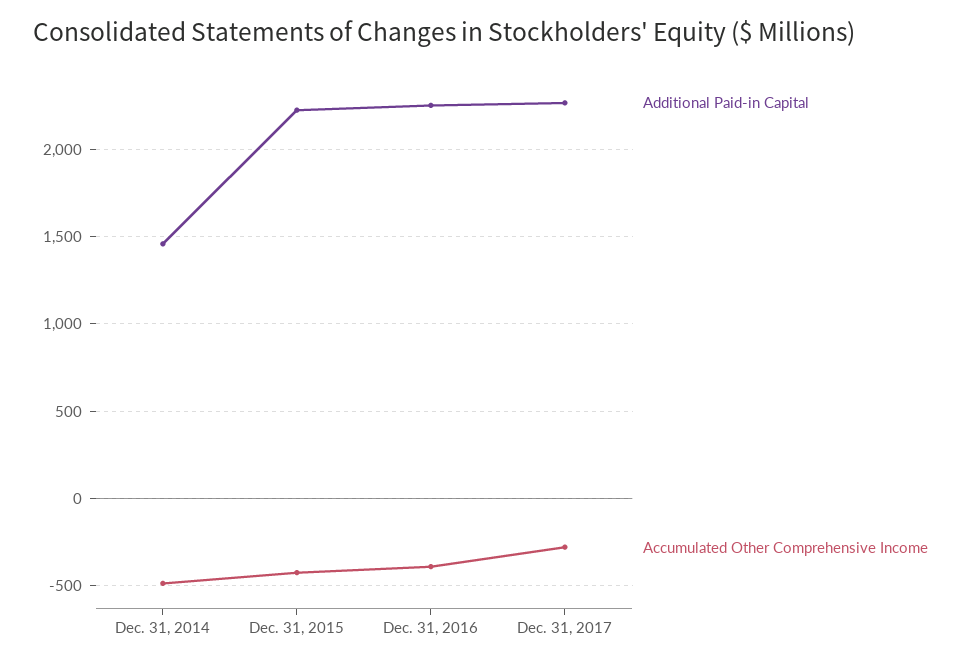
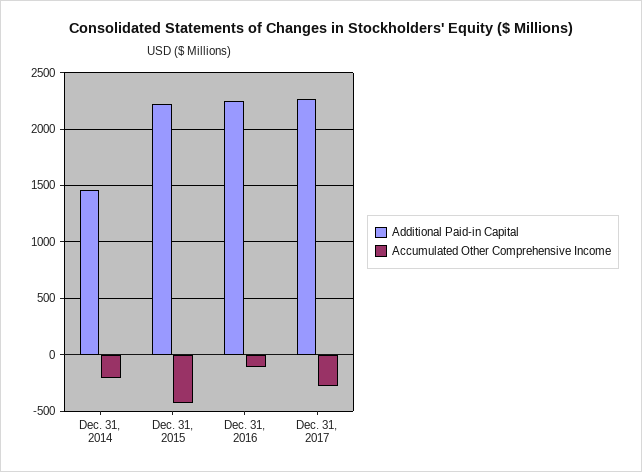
Accumulated Other Comprehensive Income, Dec. 31, 2014: -500 -> -200
Accumulated Other Comprehensive Income, Dec. 31, 2016: -400 -> -100

